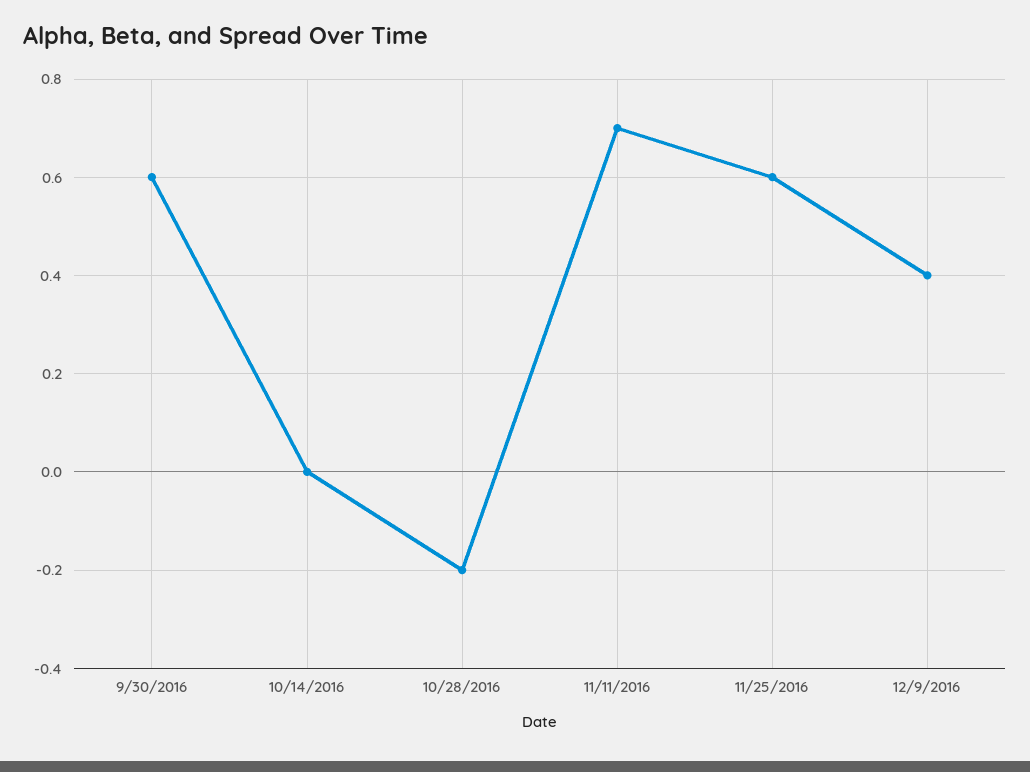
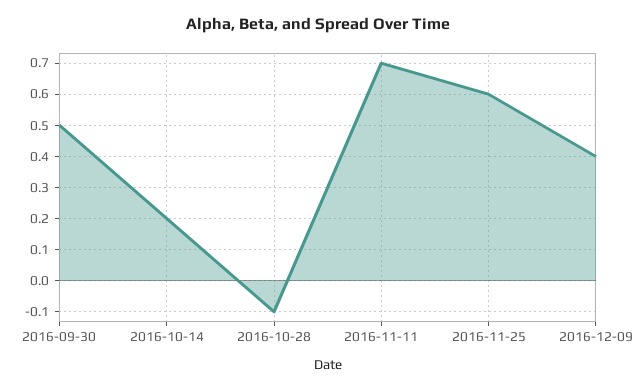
9/30/2016: 0.6 -> 0.5
10/14/2016: 0 -> 0.2
10/28/2016: -0.2 -> -0.1

